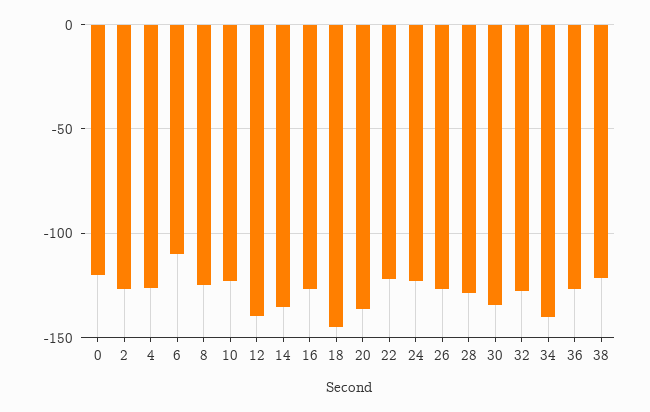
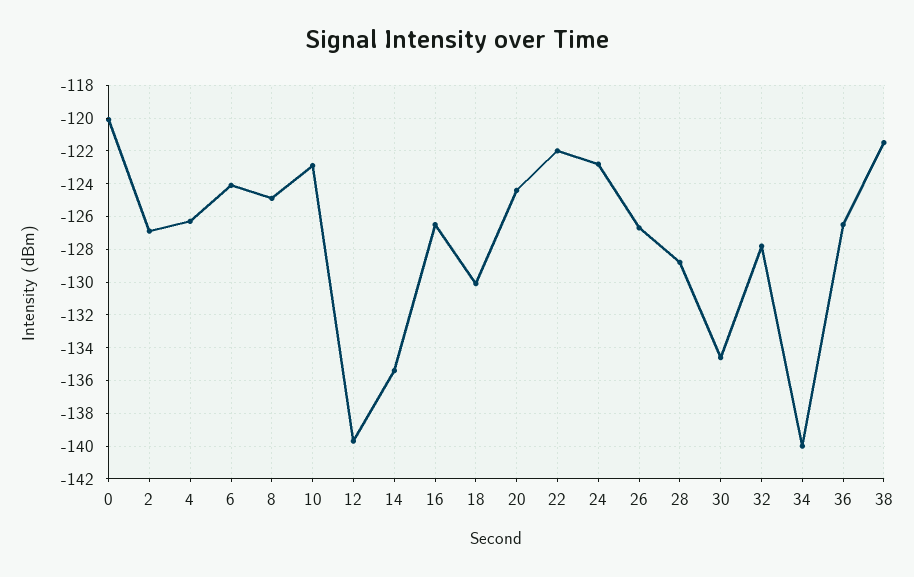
6: -110 -> -124
18: -145 -> -130
20: -135 -> -124.5

